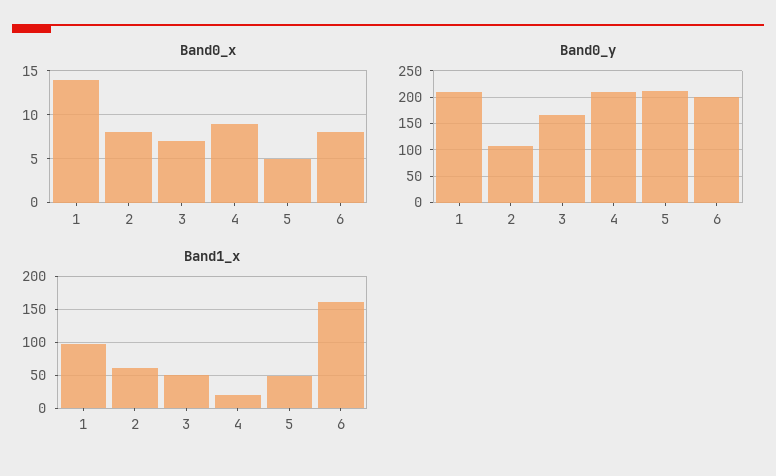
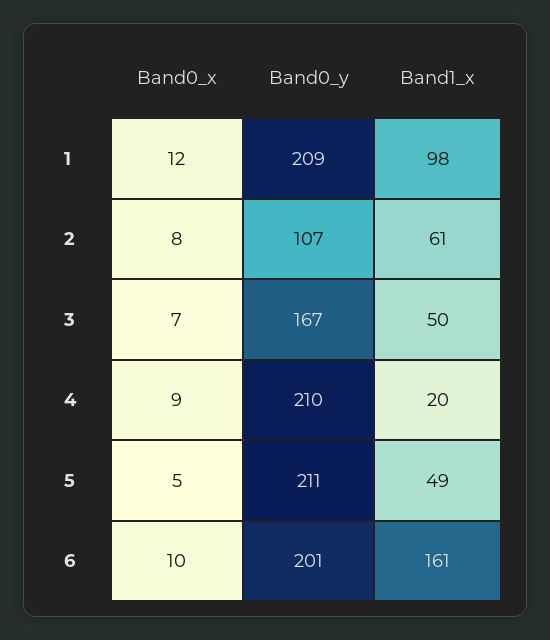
Band0_x, 1: 14 -> 12
Band0_x, 6: 8 -> 10

